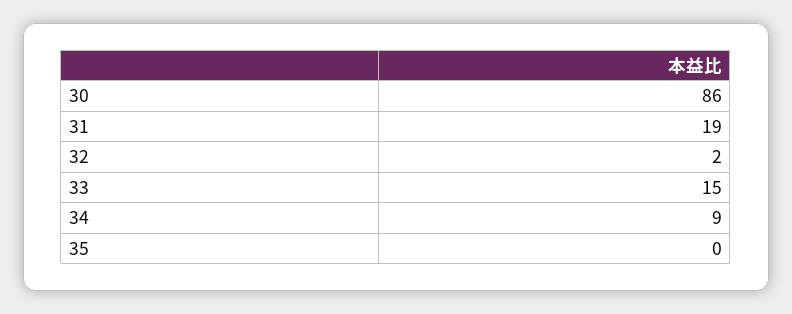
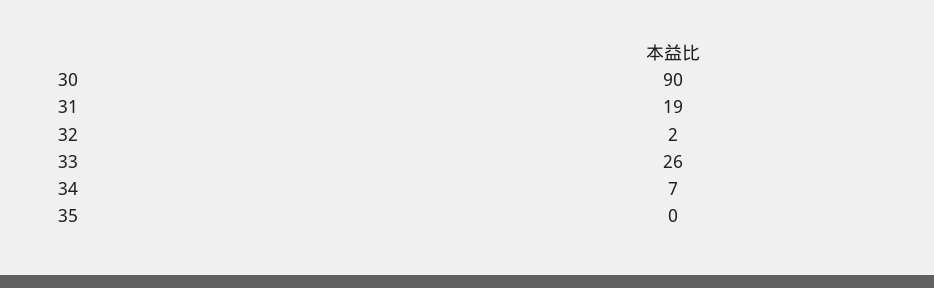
30: 86 -> 90
33: 15 -> 26
34: 9 -> 7

